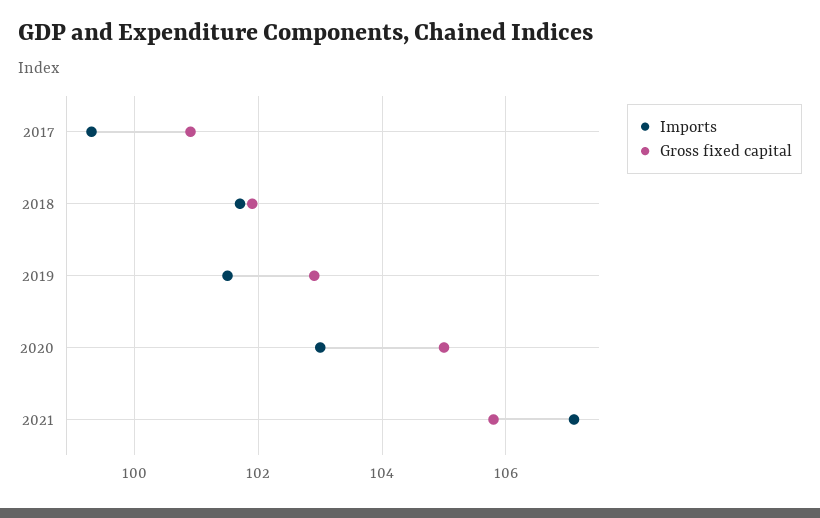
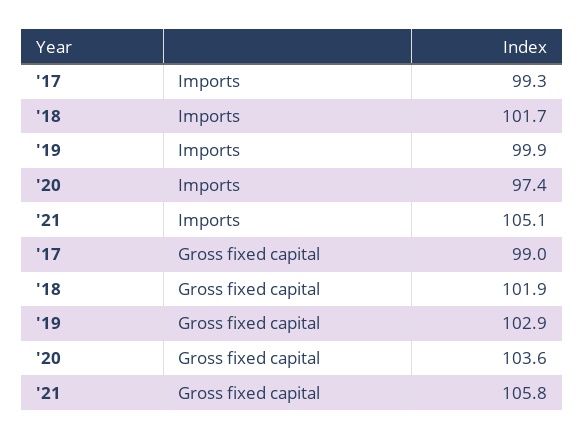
Gross fixed capital, 2017: 101 -> 99
Imports, 2019: 101.5 -> 99.9
Imports, 2020: 103 -> 97.4
Gross fixed capital, 2020: 105 -> 103.6
Imports, 2021: 107 -> 105.1

